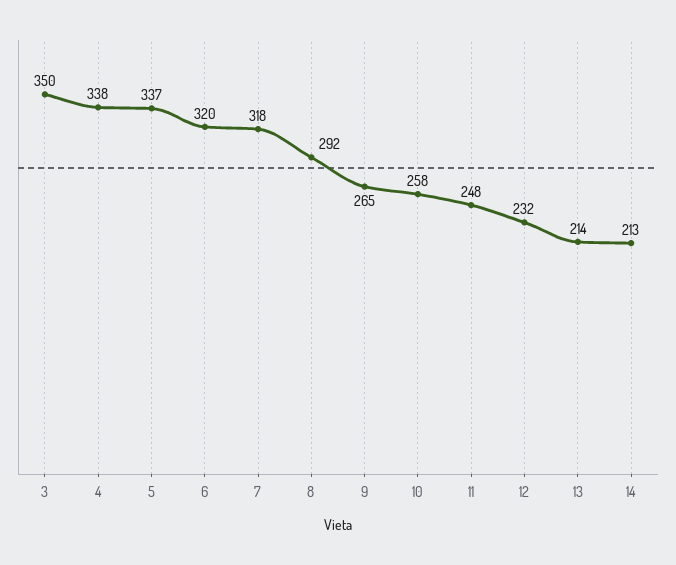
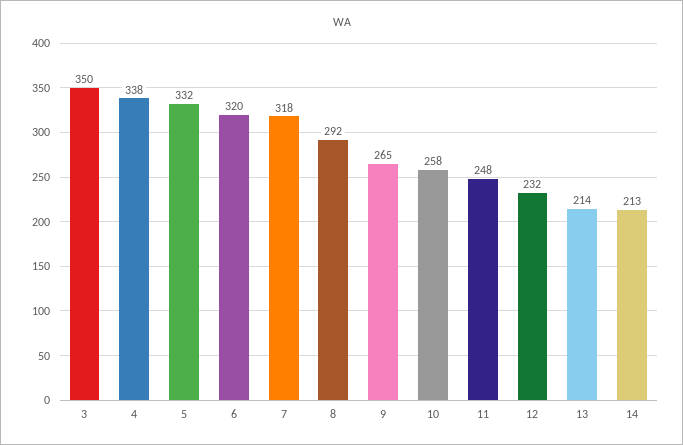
5: 337 -> 332

